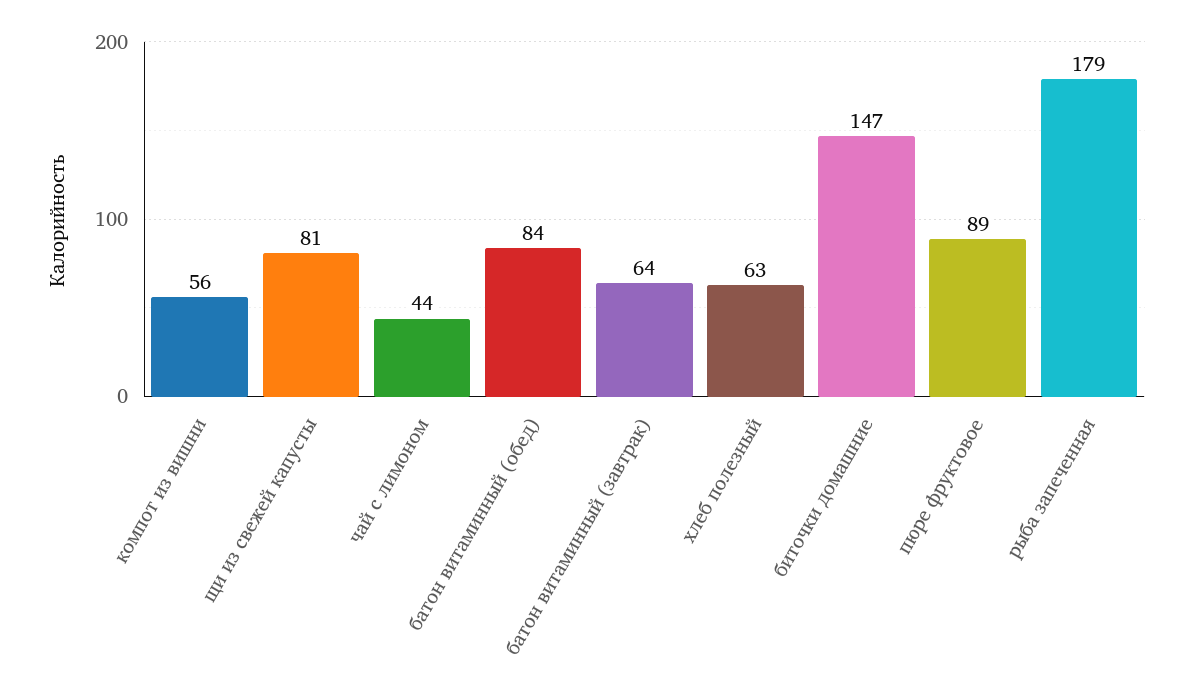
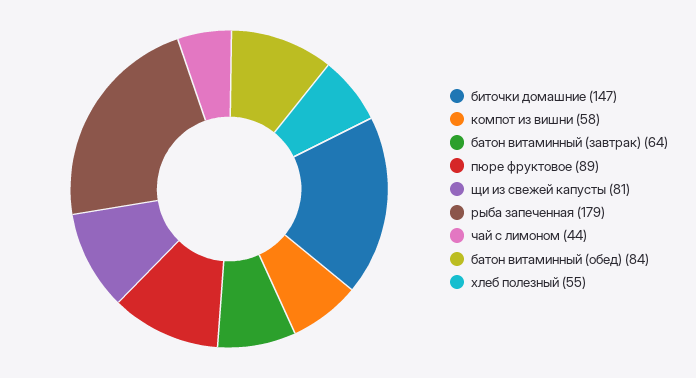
компот из вишни: 56 -> 58
хлеб полезный: 63 -> 55

